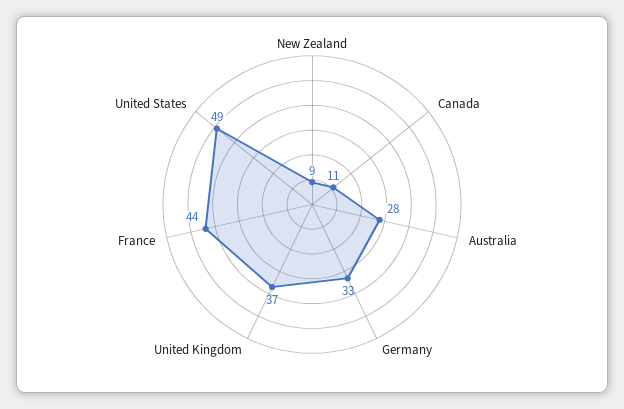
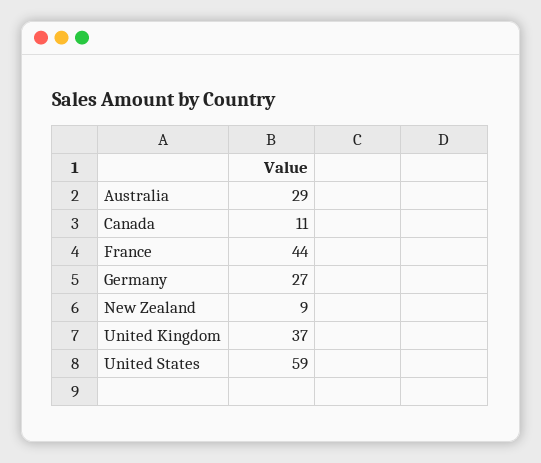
Australia: 28 -> 29
Germany: 33 -> 27
United States: 49 -> 59

